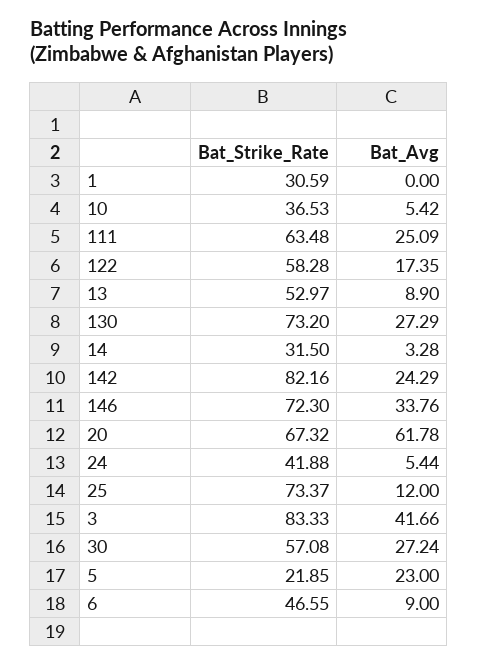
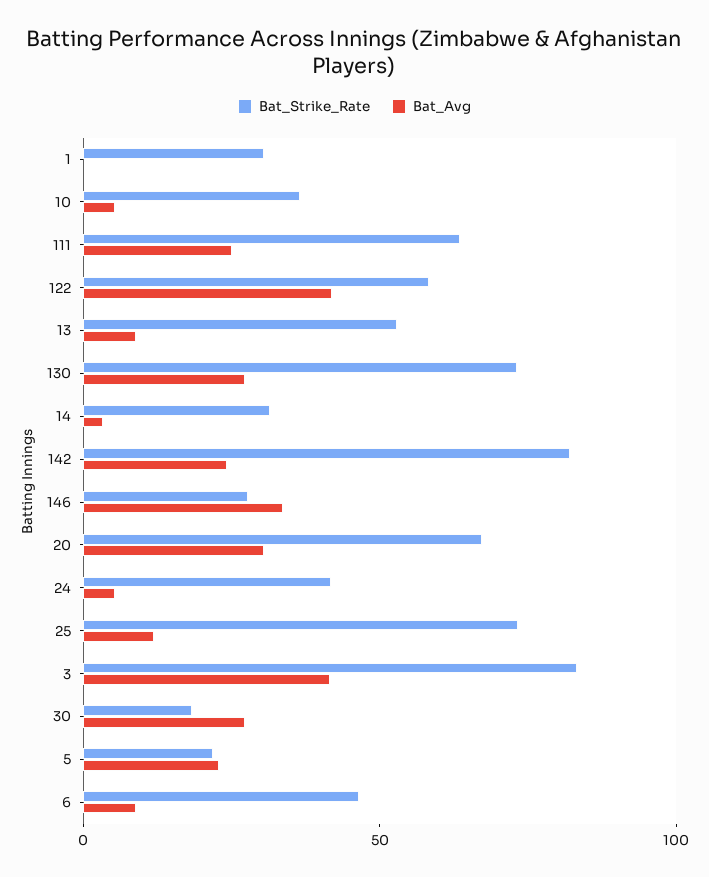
Bat_Avg, 122: 17.35 -> 40
Bat_Strike_Rate, 146: 72.3 -> 30
Bat_Avg, 20: 61.78 -> 30
Bat_Strike_Rate, 30: 57.08 -> 20

